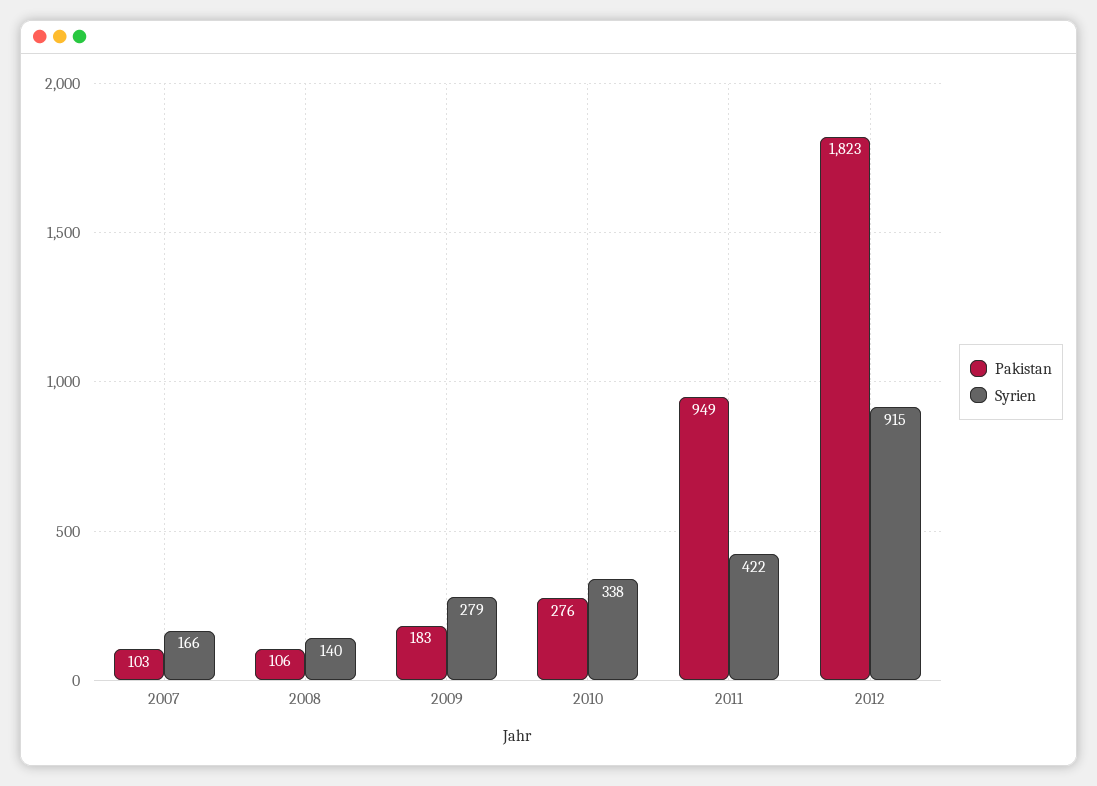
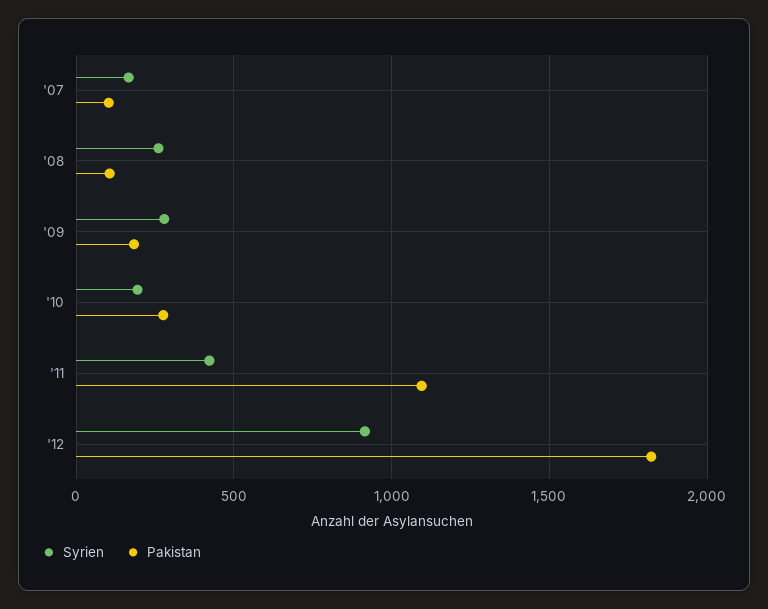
Syrien, 2008: 140 -> 250
Syrien, 2010: 338 -> 200
Pakistan, 2011: 949 -> 1100

